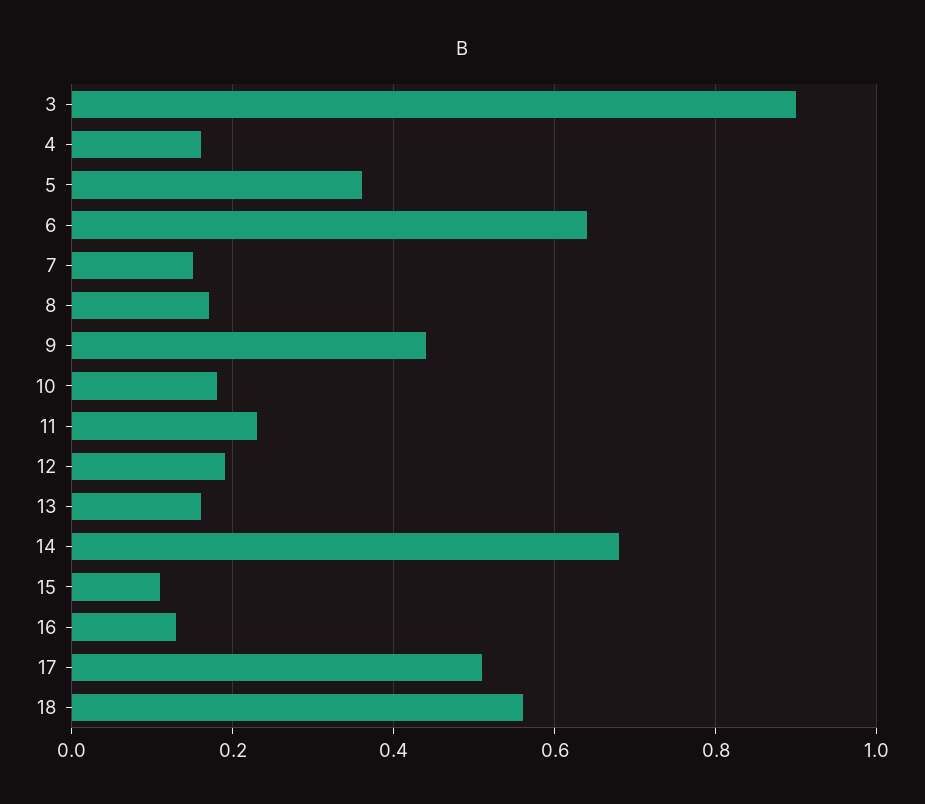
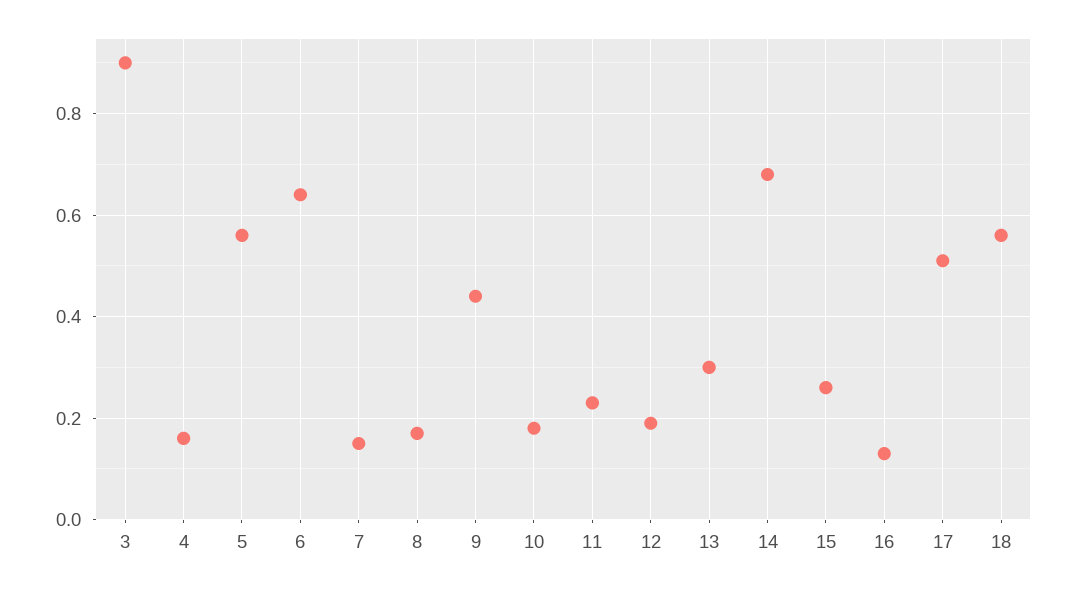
5: 0.35 -> 0.55
13: 0.15 -> 0.3
15: 0.1 -> 0.25

